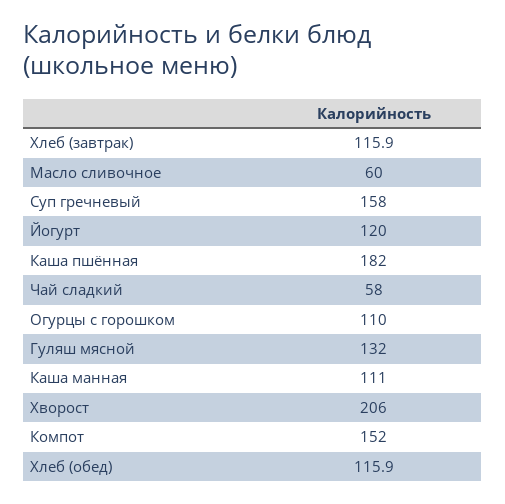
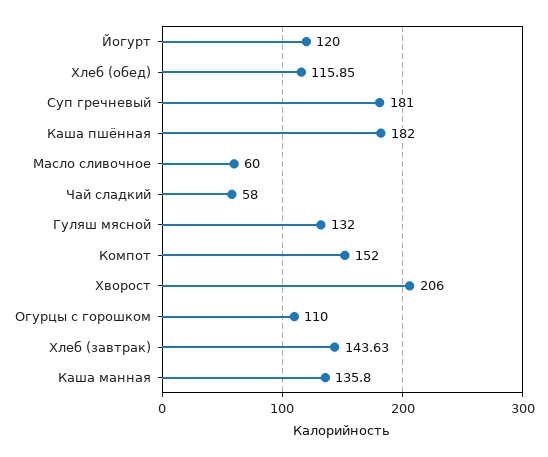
Хлеб (завтрак): 115.9 -> 143.63
Суп гречневый: 158 -> 181
Каша манная: 111 -> 135.8

